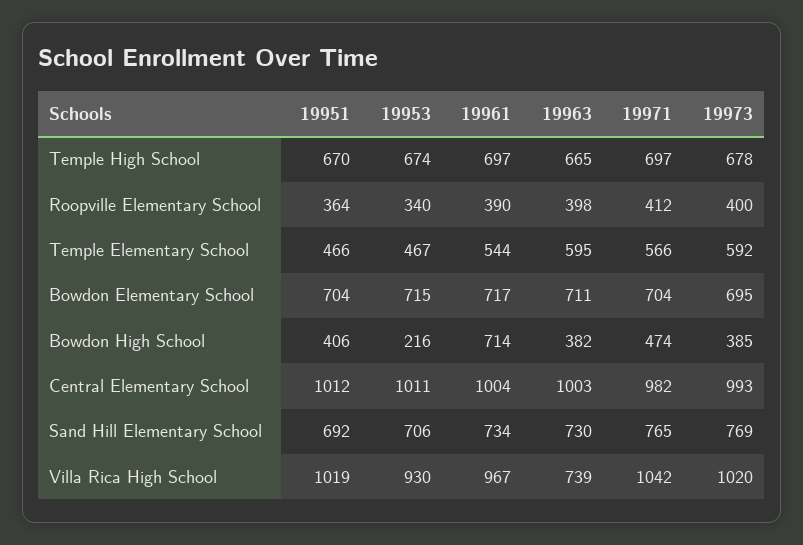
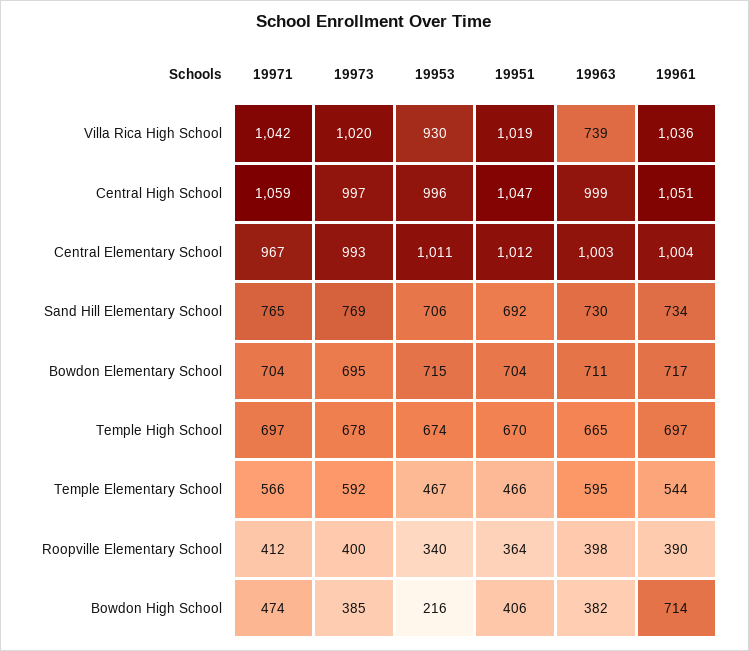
19971, Central Elementary School: 982 -> 967
19961, Villa Rica High School: 967 -> 1036
19971, Central High School: none -> 1059
19973, Central High School: none -> 997
19953, Central High School: none -> 996
19951, Central High School: none -> 1047
19963, Central High School: none -> 999
19961, Central High School: none -> 1051

